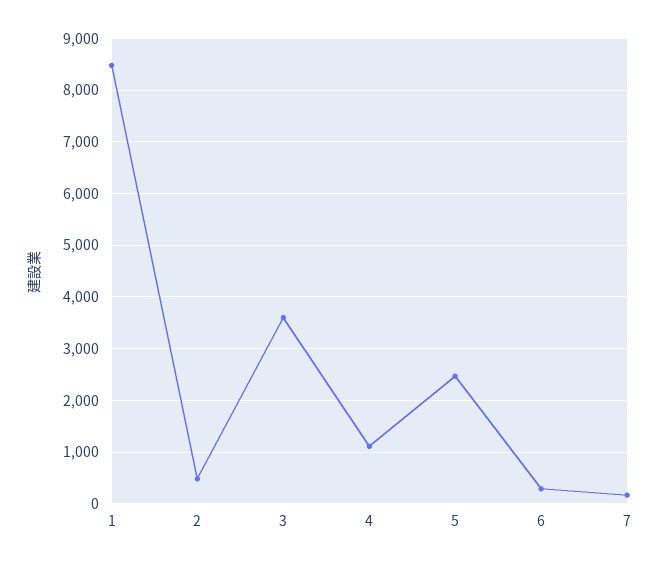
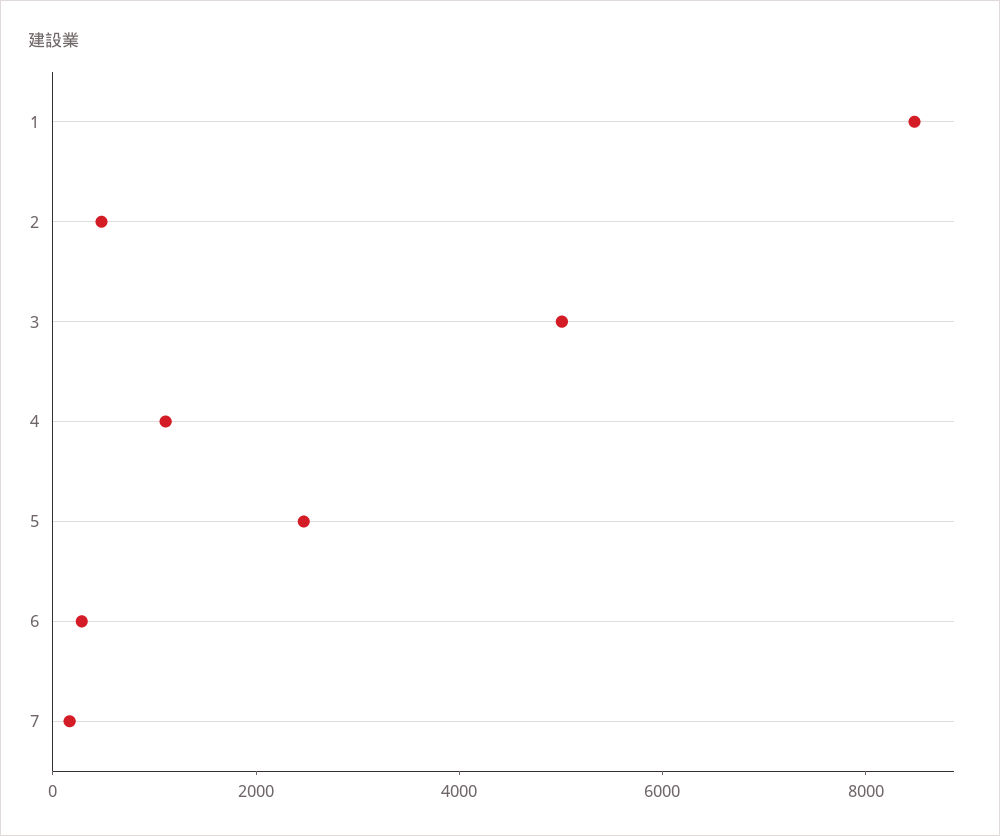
3: 3600 -> 5000

